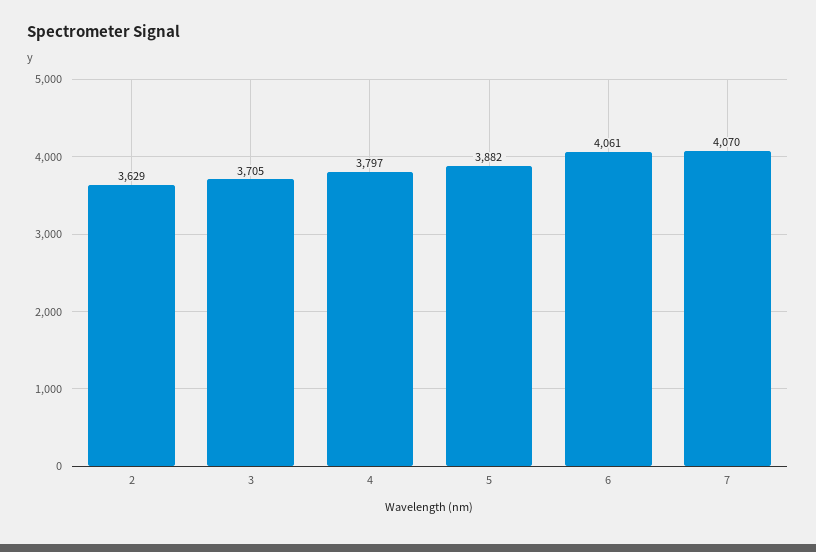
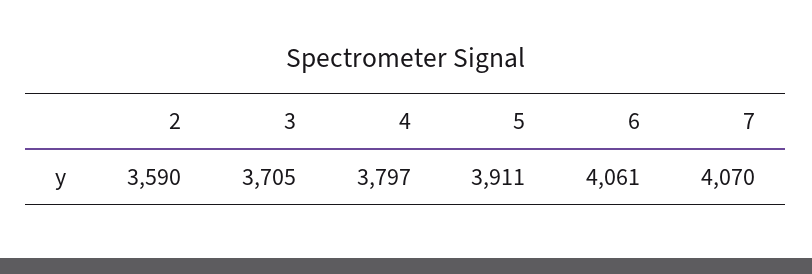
2: 3629 -> 3590
5: 3882 -> 3911

